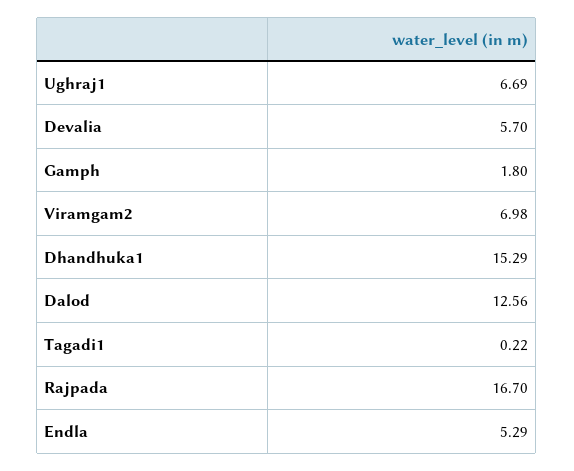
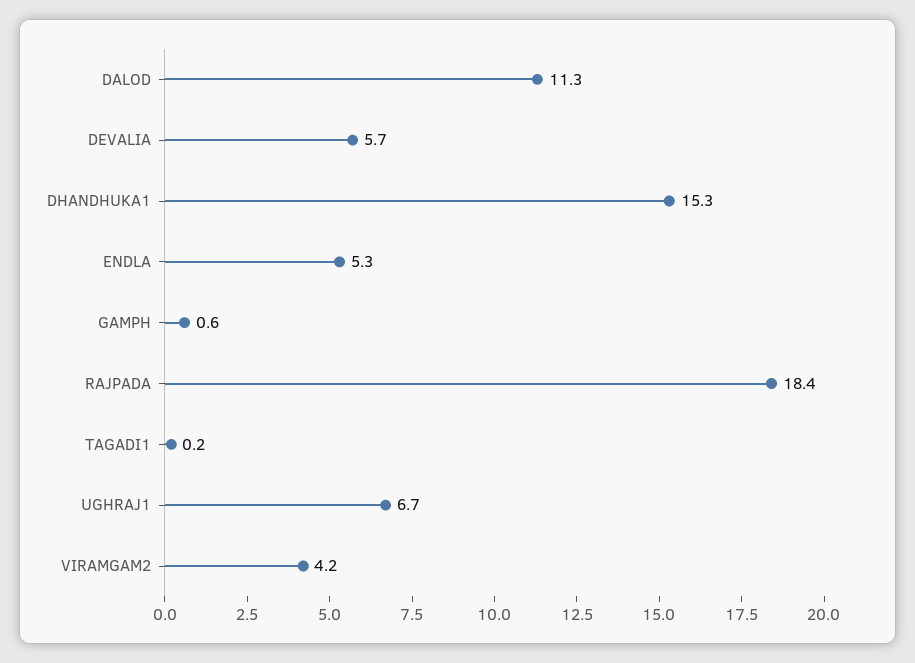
Gamph: 1.8 -> 0.6
Viramgam2: 6.98 -> 4.2
Dalod: 12.56 -> 11.3
Rajpada: 16.7 -> 18.4

